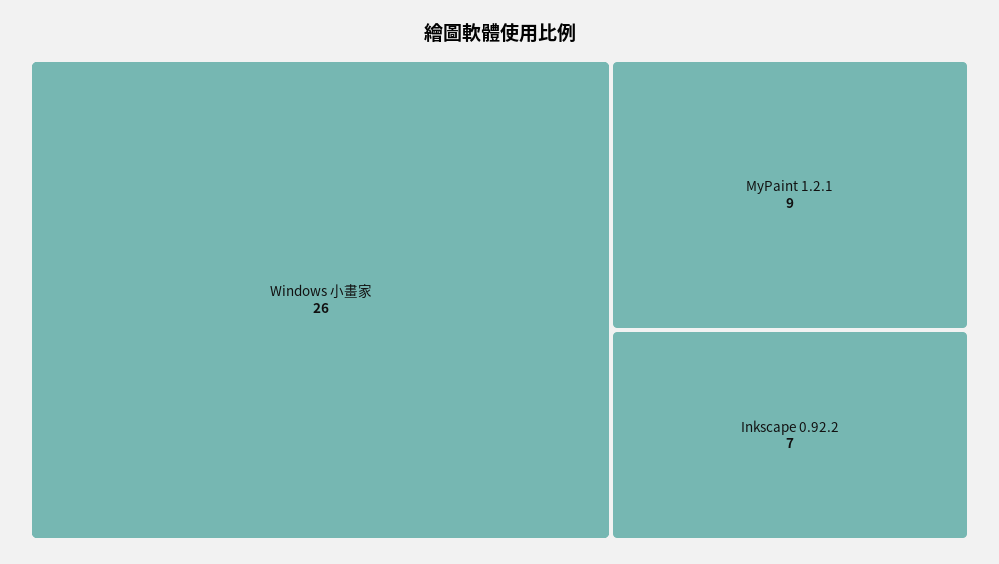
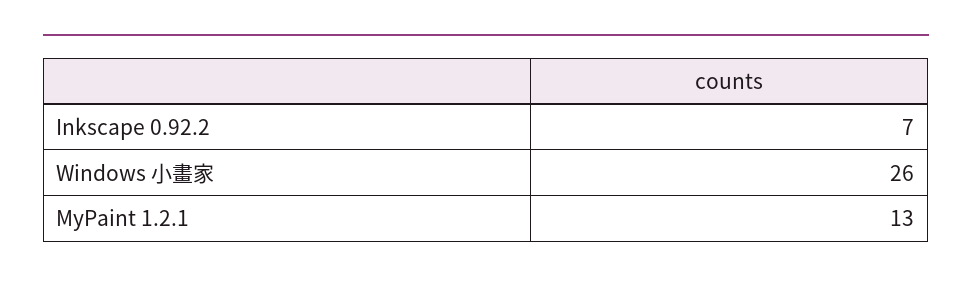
MyPaint 1.2.1: 9 -> 13

